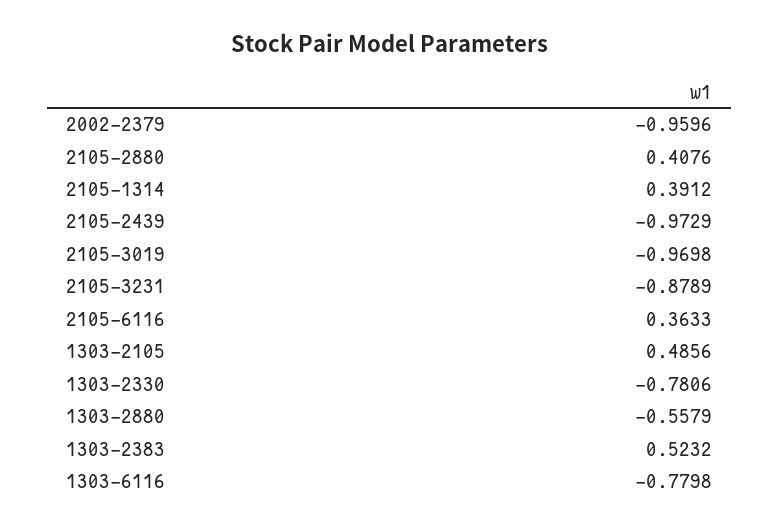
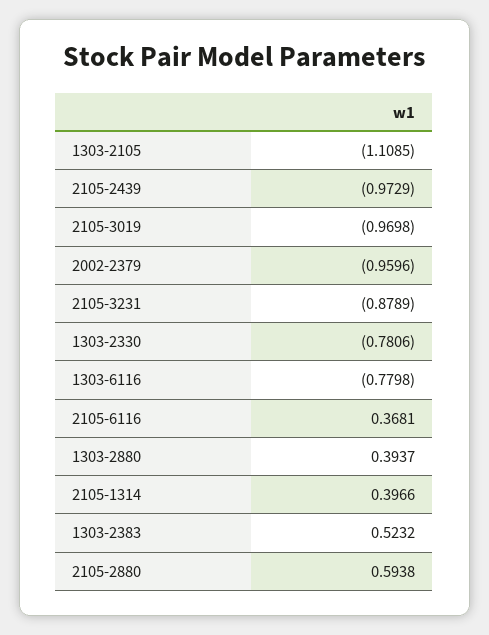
2105-2880: 0.4076 -> 0.5938
2105-1314: 0.3912 -> 0.3966
2105-6116: 0.3633 -> 0.3681
1303-2105: 0.4856 -> -1.1085
1303-2880: -0.5579 -> 0.3937

